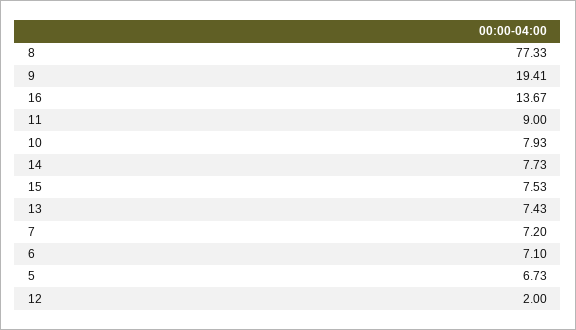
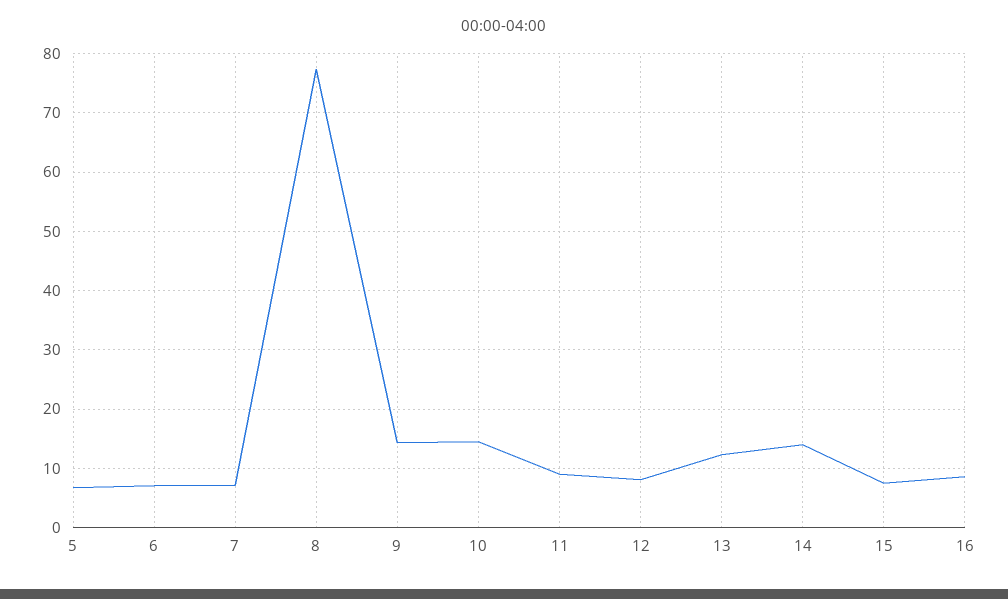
9: 19.41 -> 14
16: 13.67 -> 8
10: 7.93 -> 14
14: 7.73 -> 14
13: 7.43 -> 12
12: 2 -> 8

